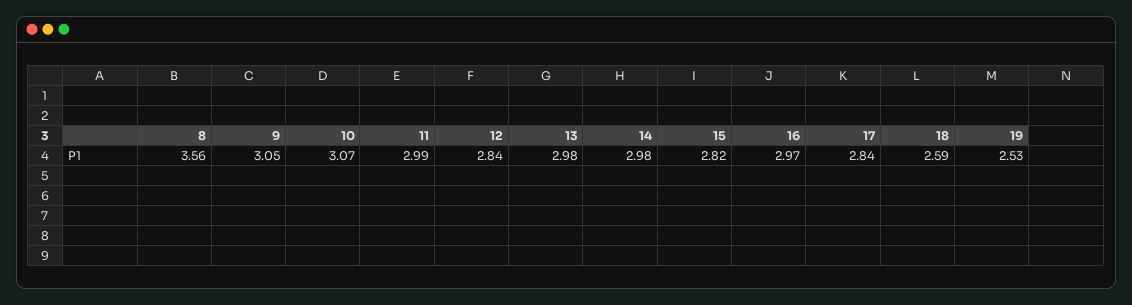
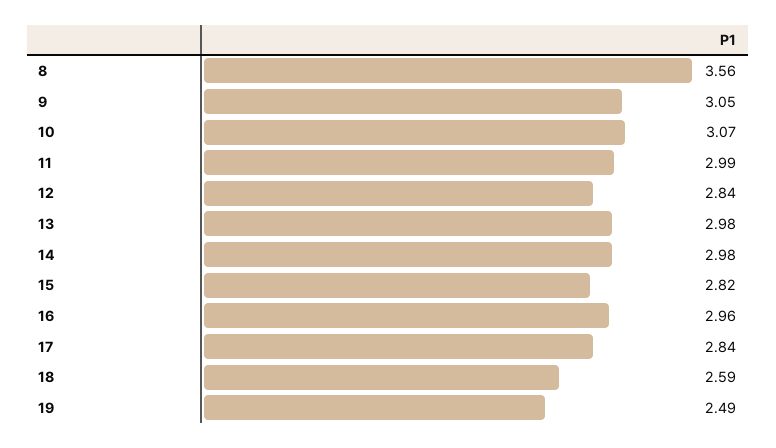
16: 2.97 -> 2.96
19: 2.53 -> 2.49

